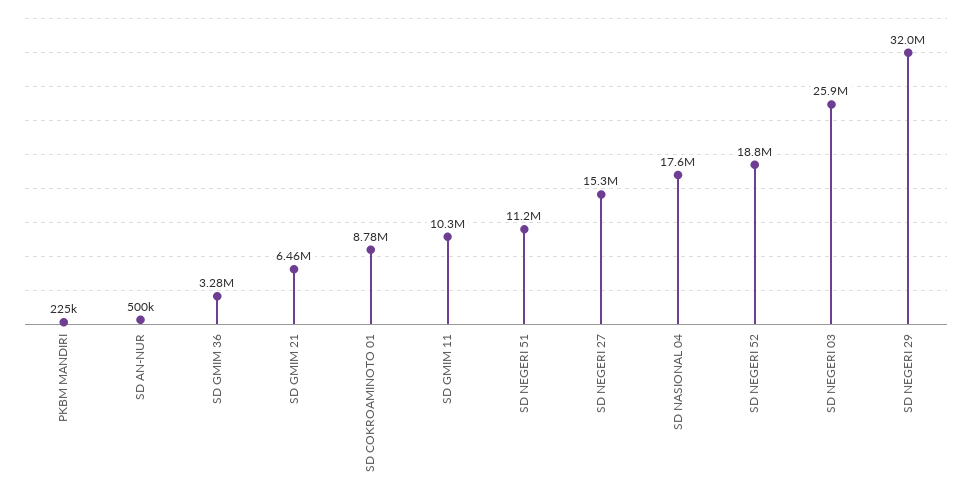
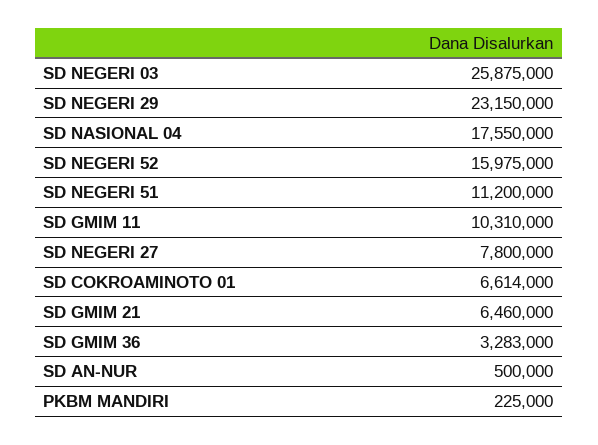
SD COKROAMINOTO 01: 8780000 -> 6614000
SD NEGERI 27: 15300000 -> 7800000
SD NEGERI 52: 18800000 -> 15975000
SD NEGERI 29: 32000000 -> 23150000

